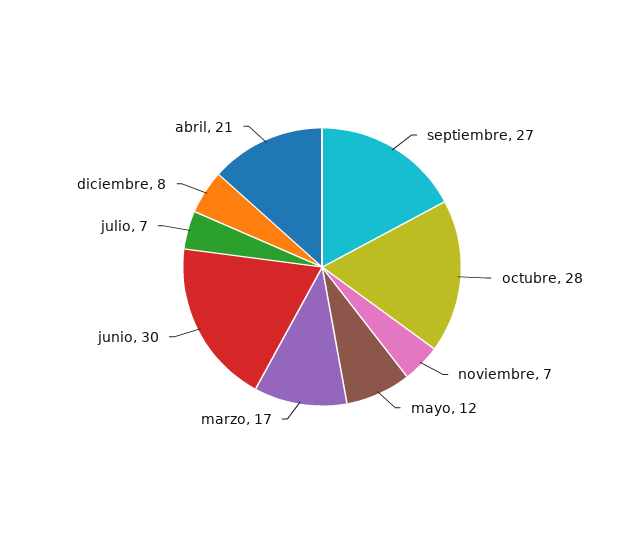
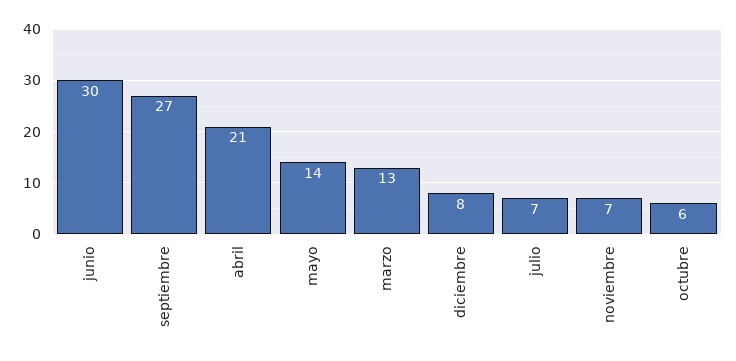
octubre: 28 -> 6
mayo: 12 -> 14
marzo: 17 -> 13

